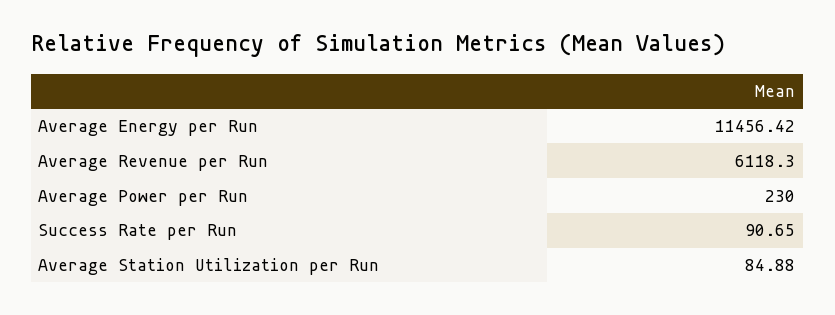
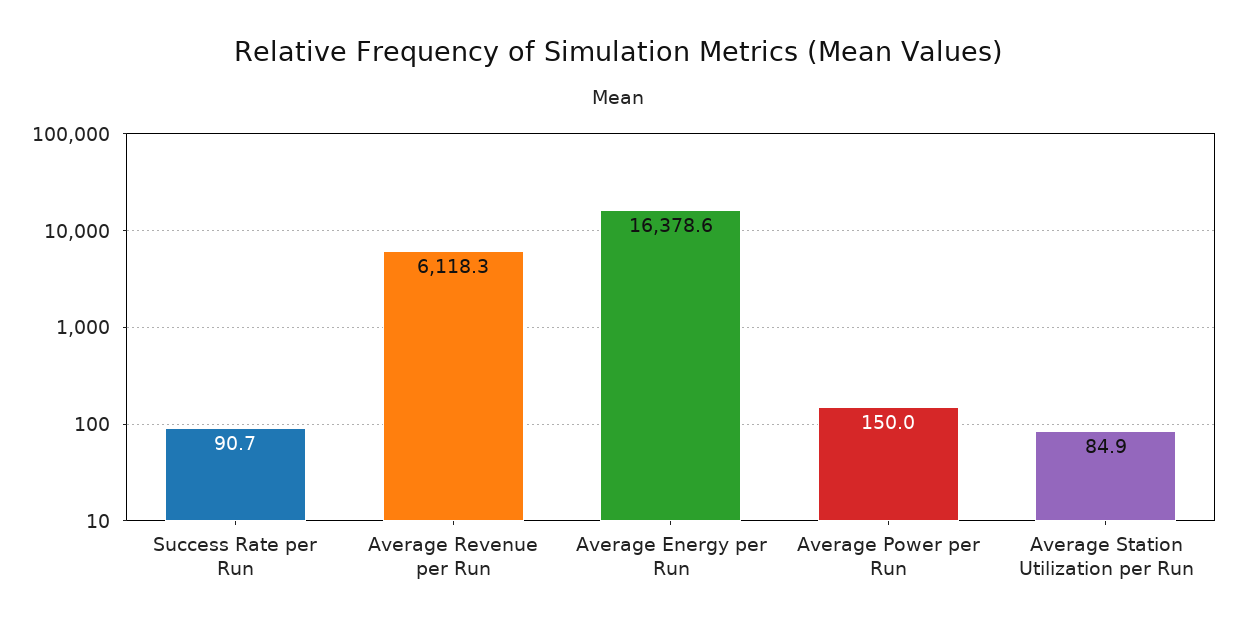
Average Energy per Run: 11456.42 -> 16378.6
Average Power per Run: 230 -> 150

